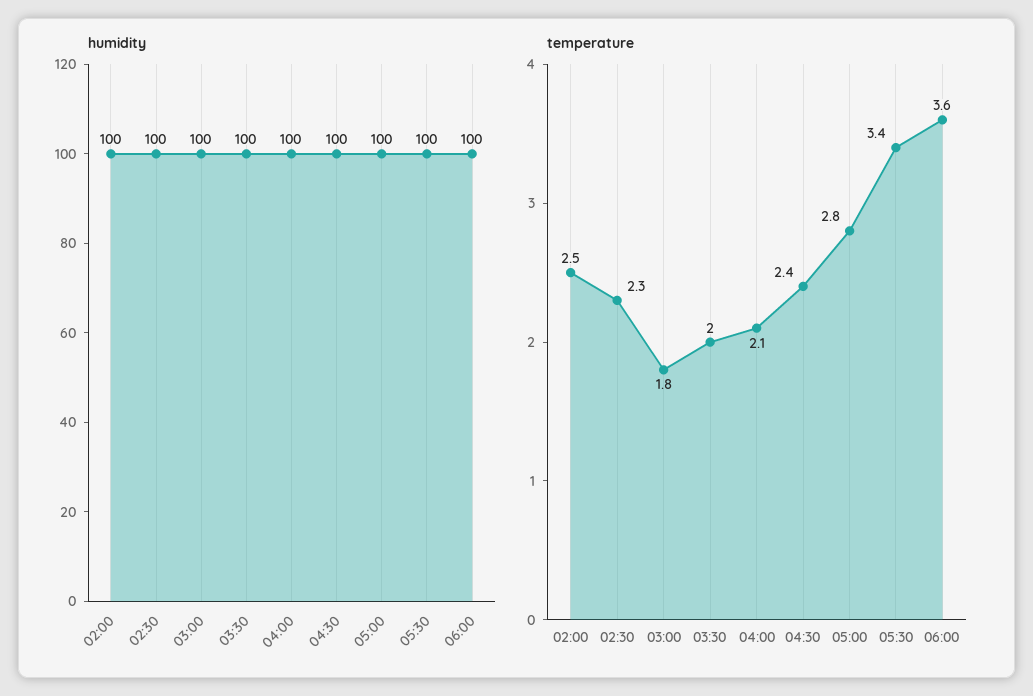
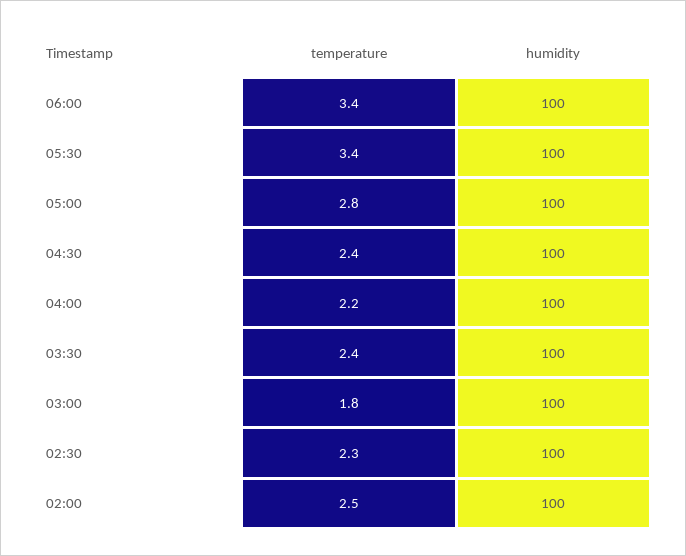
temperature, 03:30: 2 -> 2.4
temperature, 04:00: 2.1 -> 2.2
temperature, 06:00: 3.6 -> 3.4

